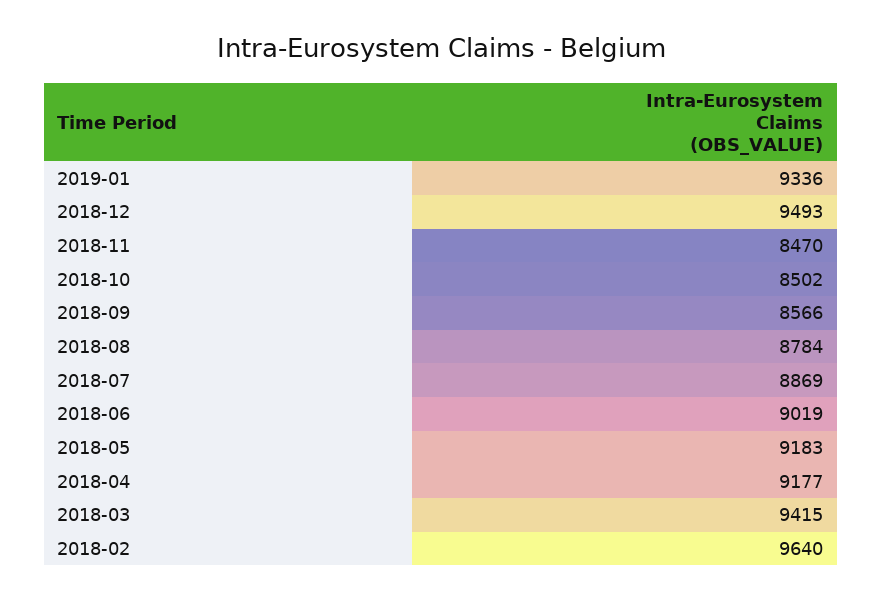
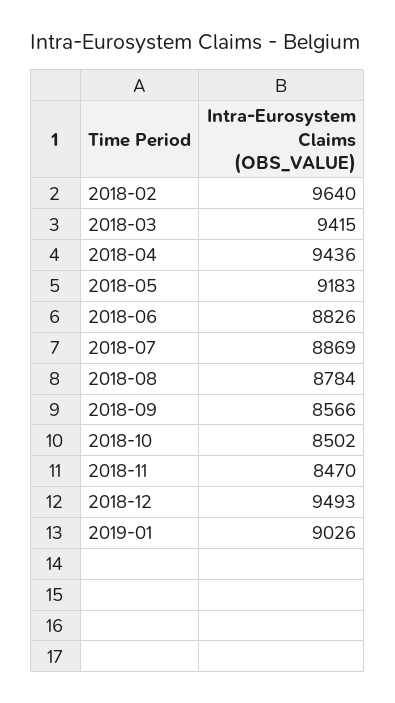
2019-01: 9336 -> 9026
2018-06: 9019 -> 8826
2018-04: 9177 -> 9436

